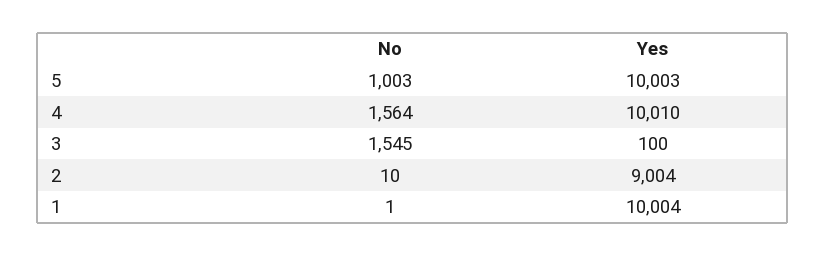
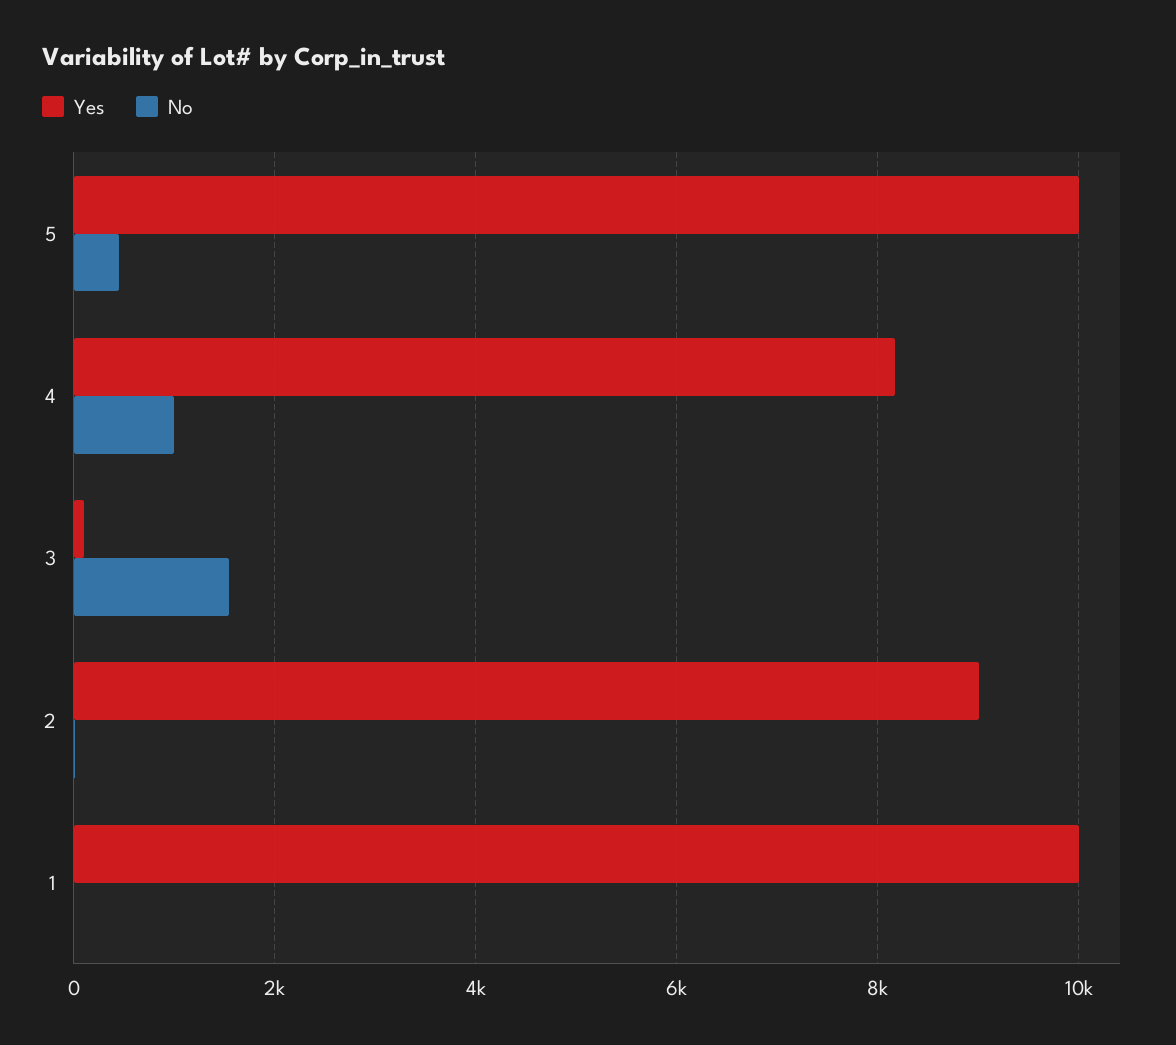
No, 5: 1003 -> 400
No, 4: 1564 -> 1000
Yes, 4: 10010 -> 8200

